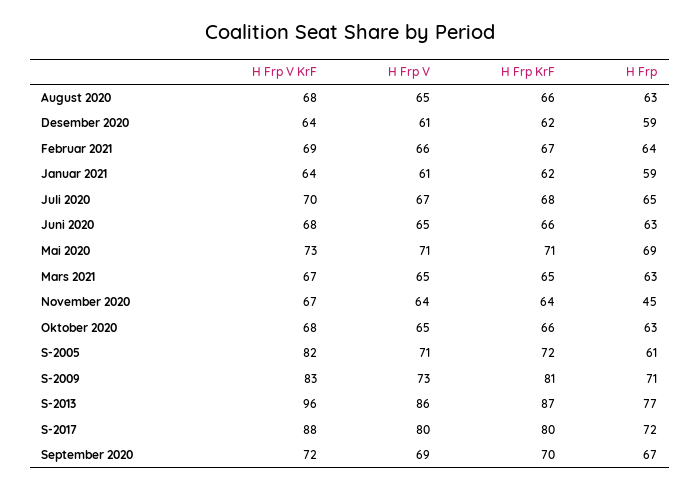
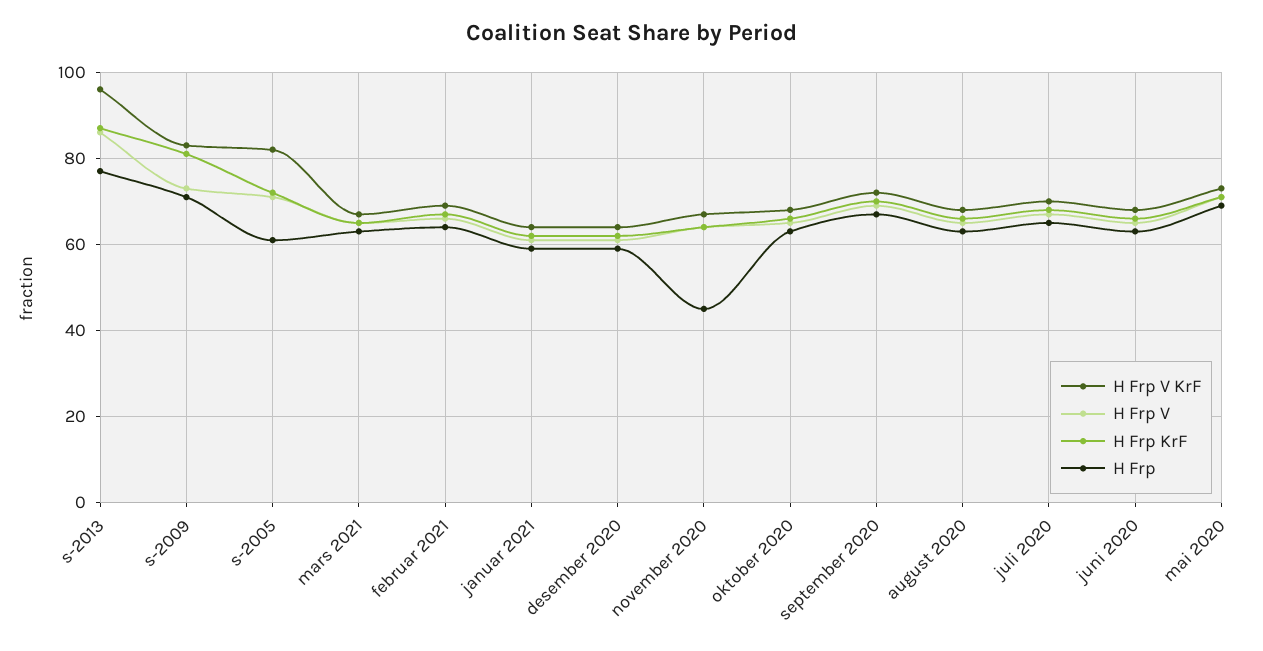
H Frp V KrF, S-2017: 88 -> none
H Frp V, S-2017: 80 -> none
H Frp KrF, S-2017: 80 -> none
H Frp, S-2017: 72 -> none

